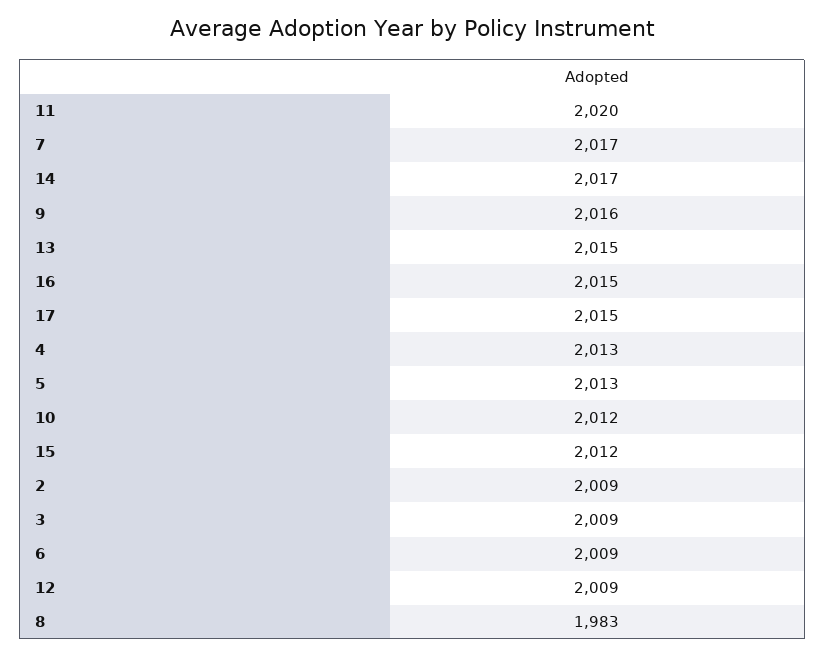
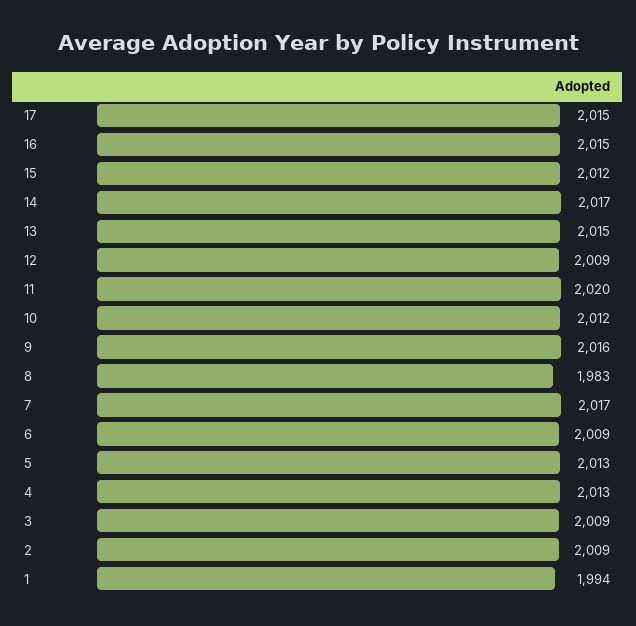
1: none -> 1994

